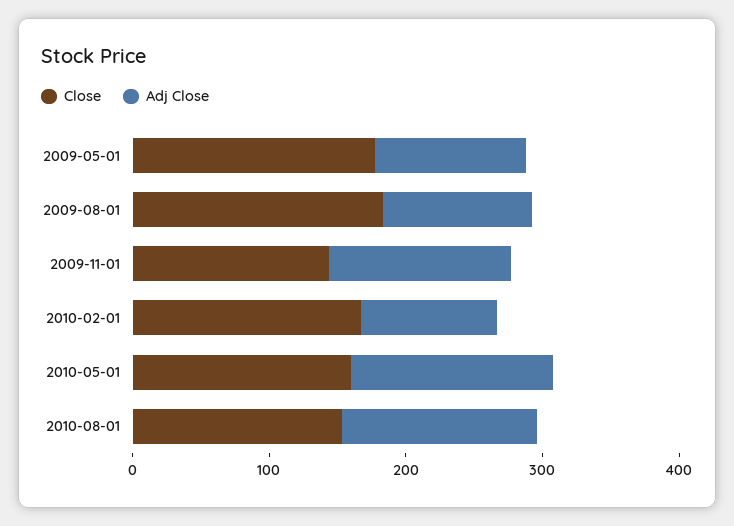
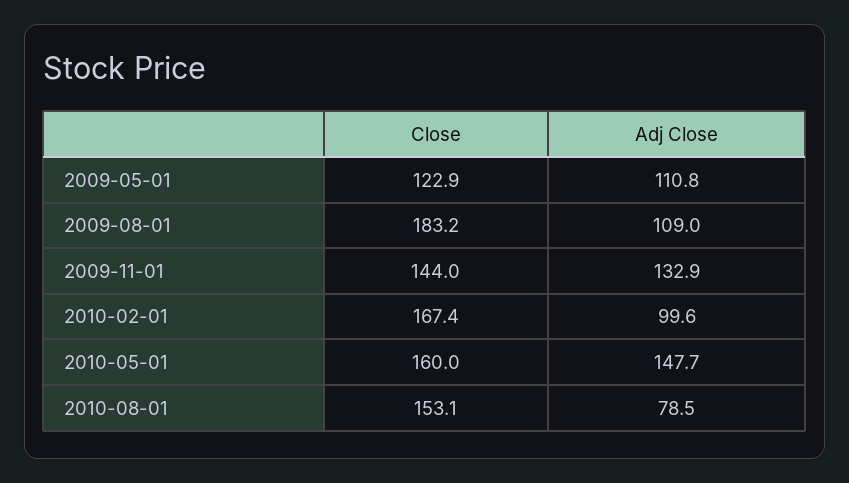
Close, 2009-05-01: 180 -> 122.9
Adj Close, 2010-08-01: 140 -> 78.5

